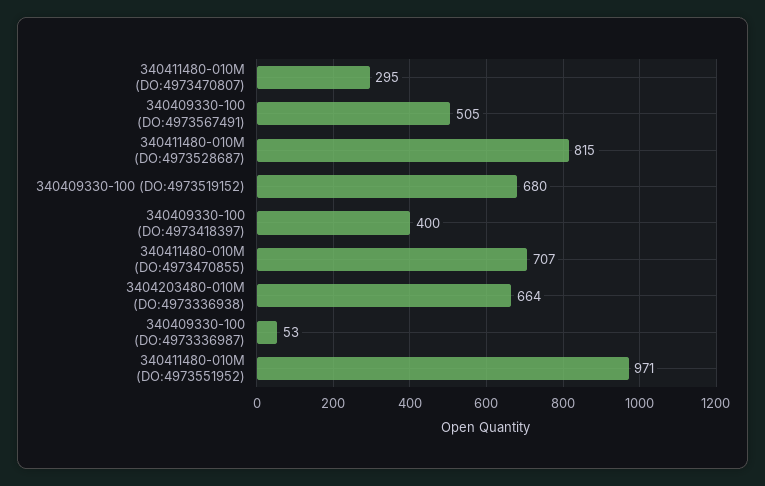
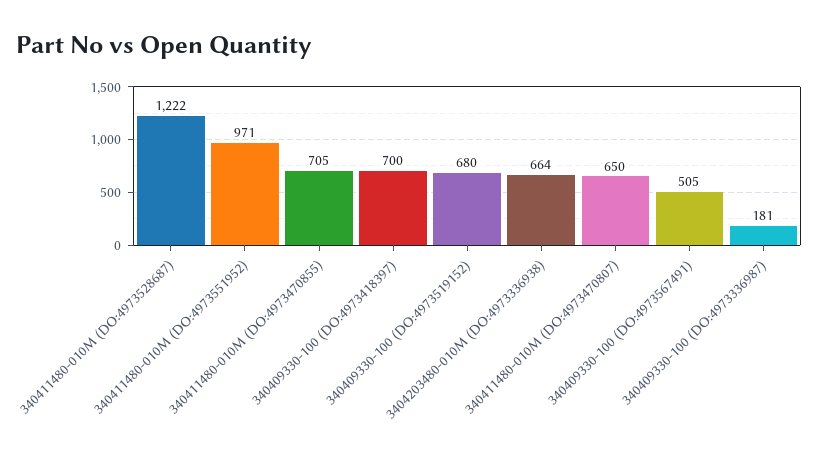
340411480-010M (DO:4973470807): 295 -> 650
340411480-010M (DO:4973528687): 815 -> 1222
340409330-100 (DO:4973418397): 400 -> 700
340411480-010M (DO:4973470855): 707 -> 705
340409330-100 (DO:4973336987): 53 -> 181

